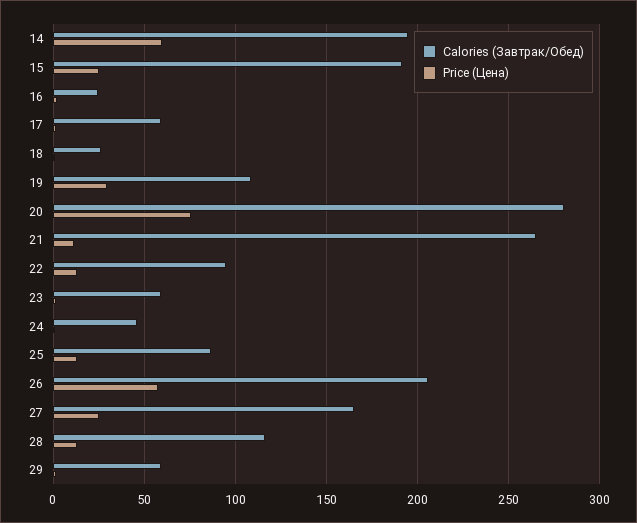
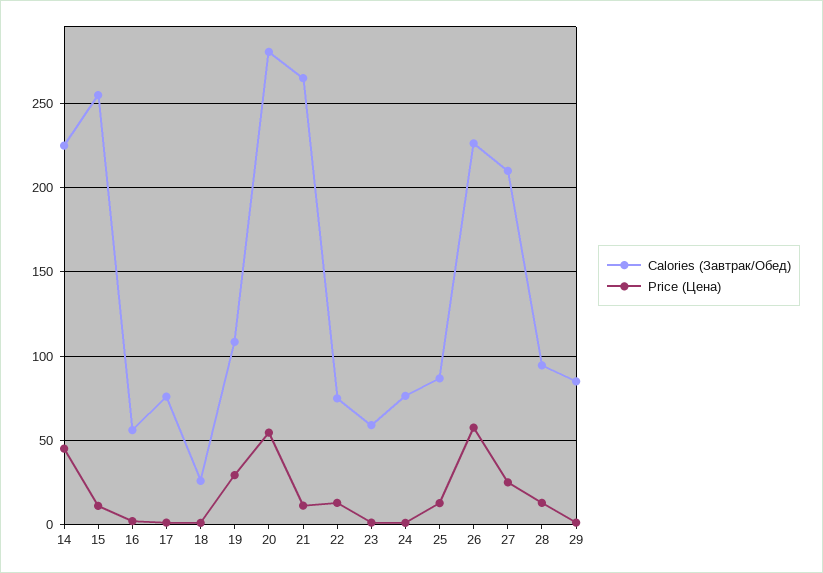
Calories (Завтрак/Обед), 14: 195 -> 225
Price (Цена), 14: 60 -> 45
Calories (Завтрак/Обед), 15: 190 -> 255
Price (Цена), 15: 25 -> 10
Calories (Завтрак/Обед), 16: 25 -> 55
Calories (Завтрак/Обед), 17: 60 -> 75
Price (Цена), 20: 75 -> 55
Calories (Завтрак/Обед), 22: 95 -> 75
Calories (Завтрак/Обед), 24: 45 -> 75
Calories (Завтрак/Обед), 26: 205 -> 225
Calories (Завтрак/Обед), 27: 165 -> 210
Calories (Завтрак/Обед), 28: 115 -> 95
Calories (Завтрак/Обед), 29: 60 -> 85

